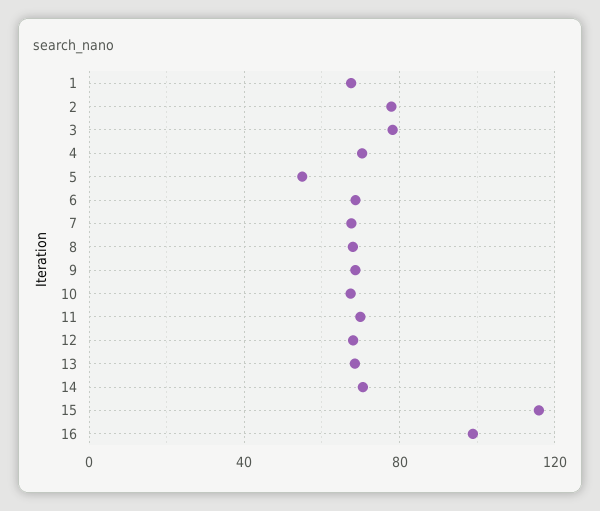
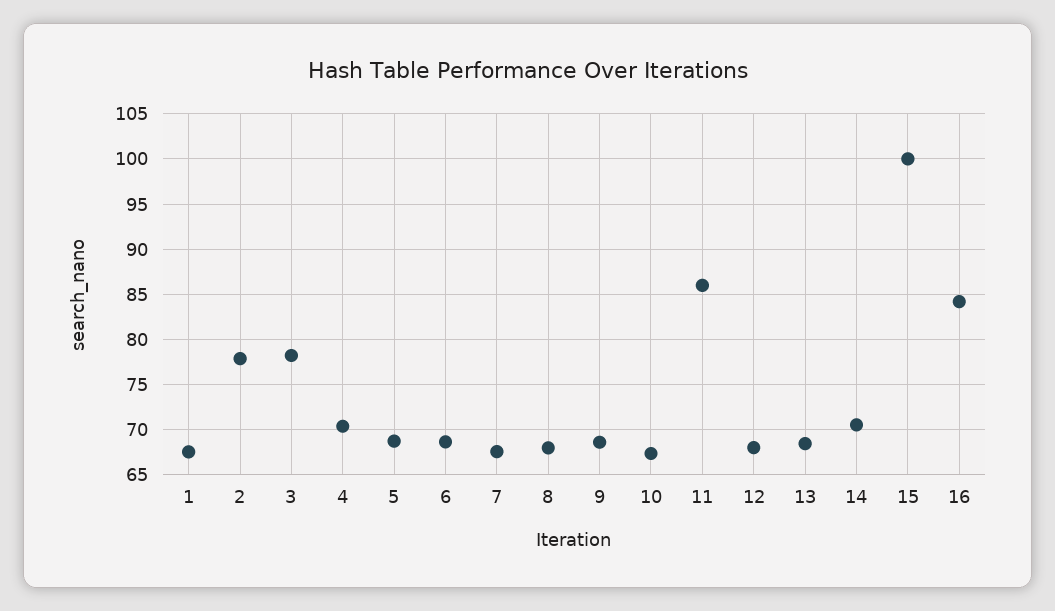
5: 55 -> 69
11: 70 -> 86
15: 115 -> 100
16: 100 -> 84

